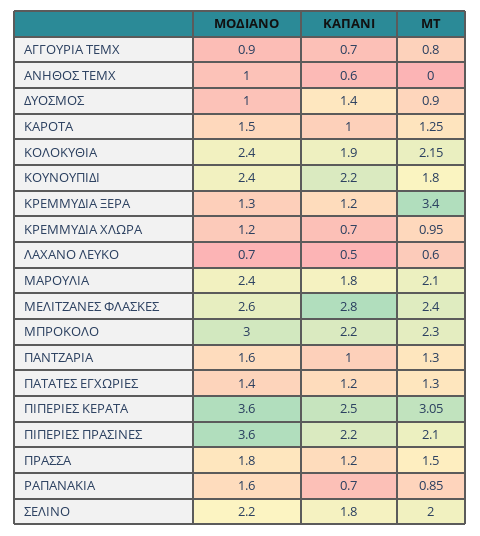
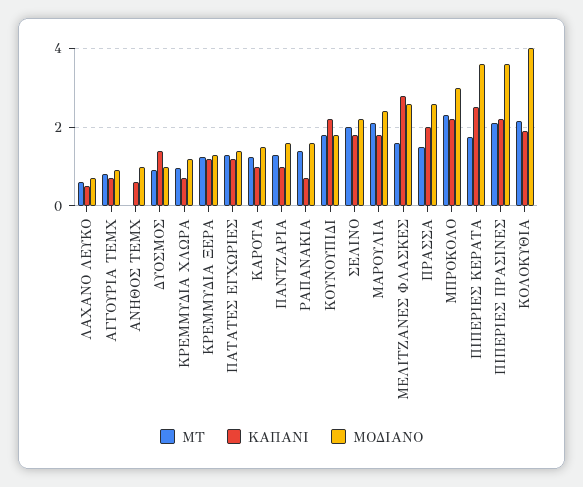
ΜΟΔΙΑΝΟ, ΚΟΛΟΚΥΘΙΑ: 2.4 -> 4
ΜΟΔΙΑΝΟ, ΚΟΥΝΟΥΠΙΔΙ: 2.4 -> 1.8
ΜΤ, ΚΡΕΜΜΥΔΙΑ ΞΕΡΑ: 3.4 -> 1.2
ΜΤ, ΜΕΛΙΤΖΑΝΕΣ ΦΛΑΣΚΕΣ: 2.4 -> 1.6
ΜΤ, ΠΙΠΕΡΙΕΣ ΚΕΡΑΤΑ: 3.05 -> 1.8
ΜΟΔΙΑΝΟ, ΠΡΑΣΣΑ: 1.8 -> 2.6
ΚΑΠΑΝΙ, ΠΡΑΣΣΑ: 1.2 -> 2
ΜΤ, ΡΑΠΑΝΑΚΙΑ: 0.85 -> 1.4

